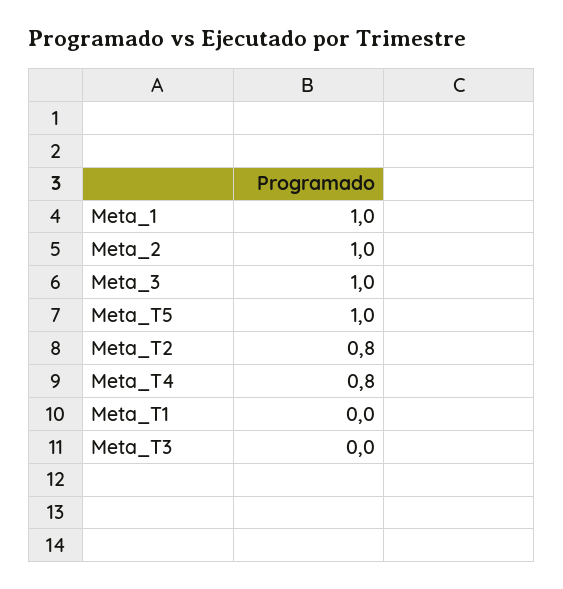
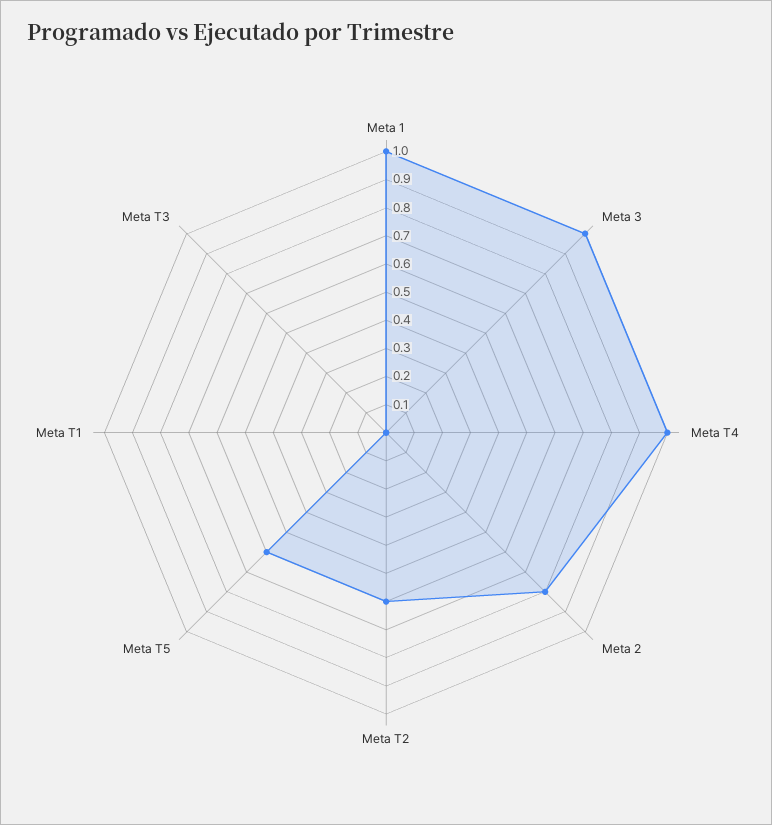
Meta_2: 1 -> 0.8
Meta_T5: 1 -> 0.6
Meta_T2: 0.8 -> 0.6
Meta_T4: 0.8 -> 1

